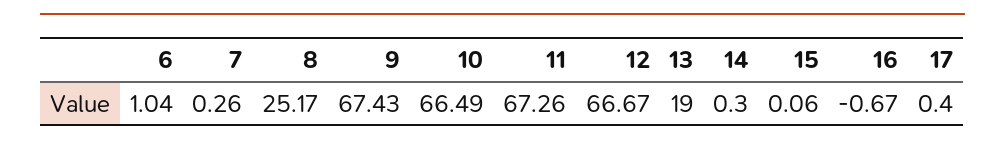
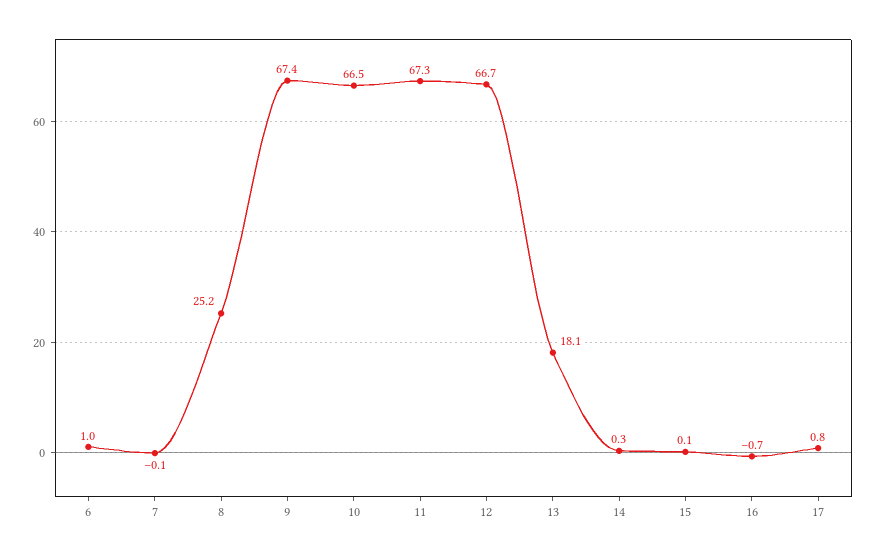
7: 0.26 -> -0.1
13: 19 -> 18.1
17: 0.4 -> 0.8

